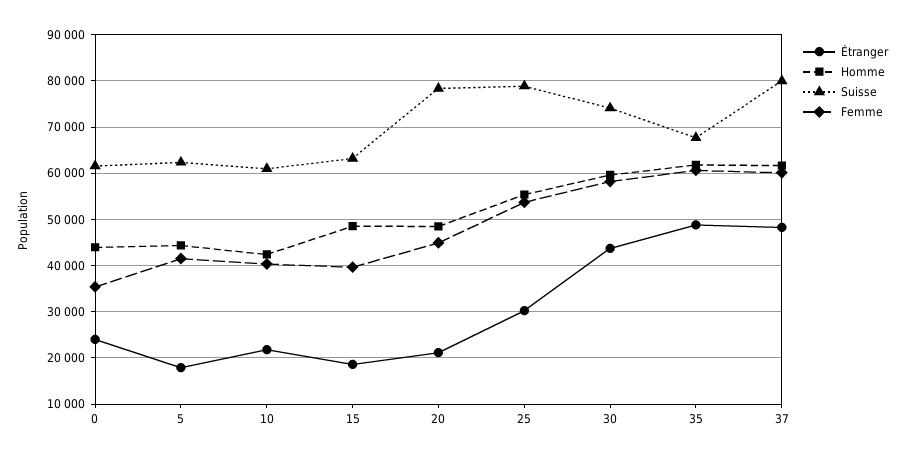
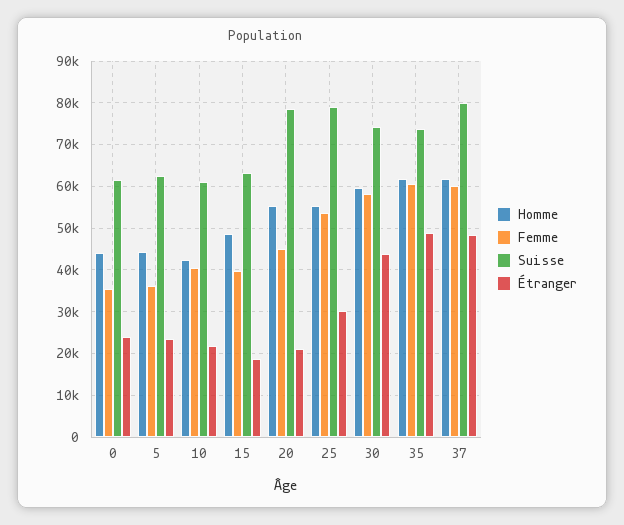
Étranger, 5: 18000 -> 24000
Femme, 5: 42000 -> 36000
Homme, 20: 48000 -> 56000
Suisse, 35: 68000 -> 74000

